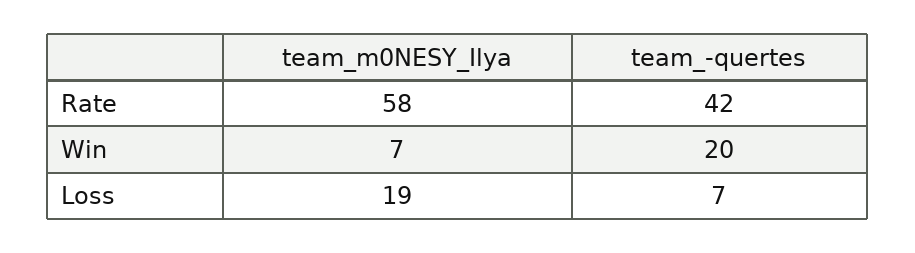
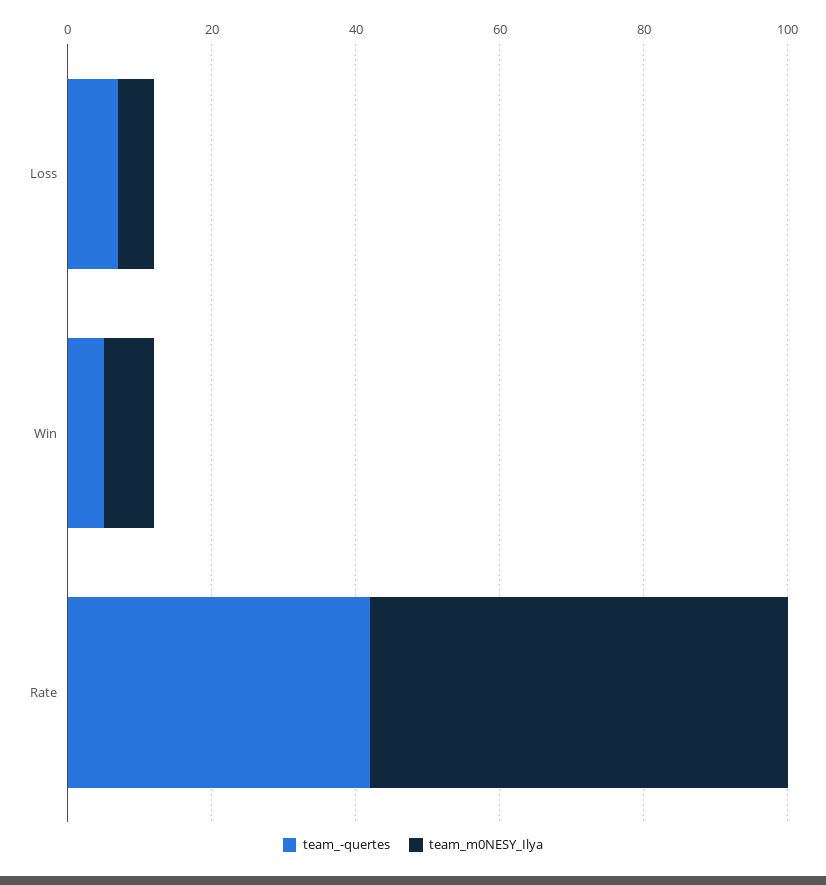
team_-quertes, Win: 20 -> 5
team_m0NESY_Ilya, Loss: 19 -> 5

